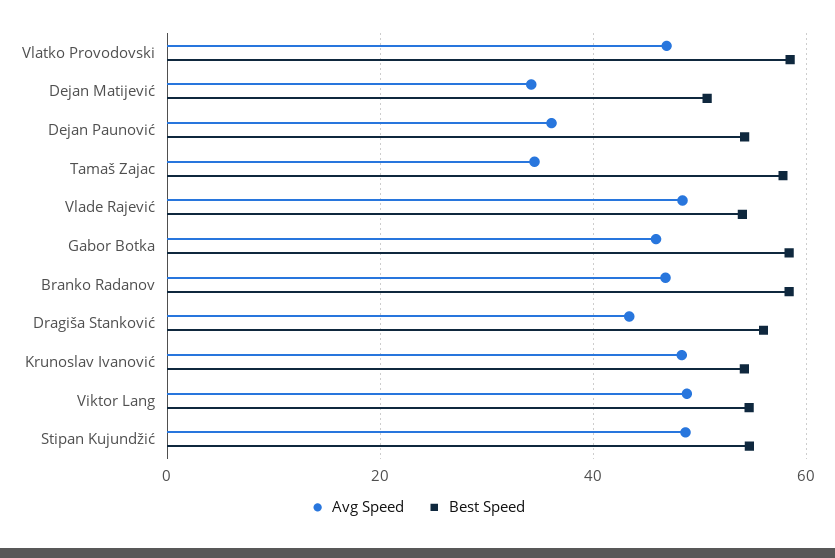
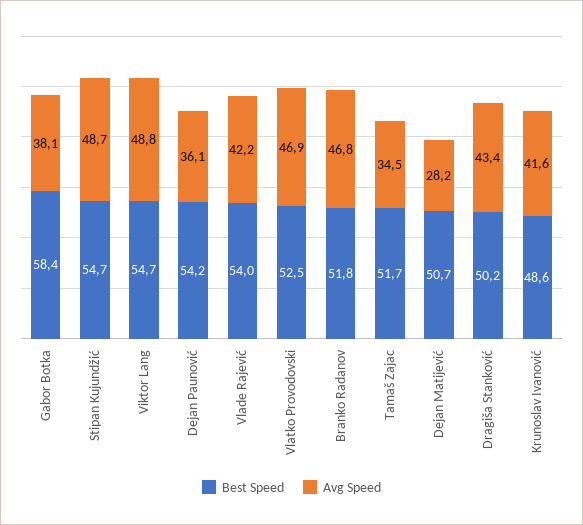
Best Speed, Vlatko Provodovski: 58 -> 52.5
Avg Speed, Dejan Matijević: 34 -> 28.2
Best Speed, Tamaš Zajac: 58 -> 51.7
Avg Speed, Vlade Rajević: 48 -> 42.2
Avg Speed, Gabor Botka: 46 -> 38.1
Best Speed, Branko Radanov: 58 -> 51.8
Best Speed, Dragiša Stanković: 56 -> 50.2
Avg Speed, Krunoslav Ivanović: 48 -> 41.6
Best Speed, Krunoslav Ivanović: 54 -> 48.6

